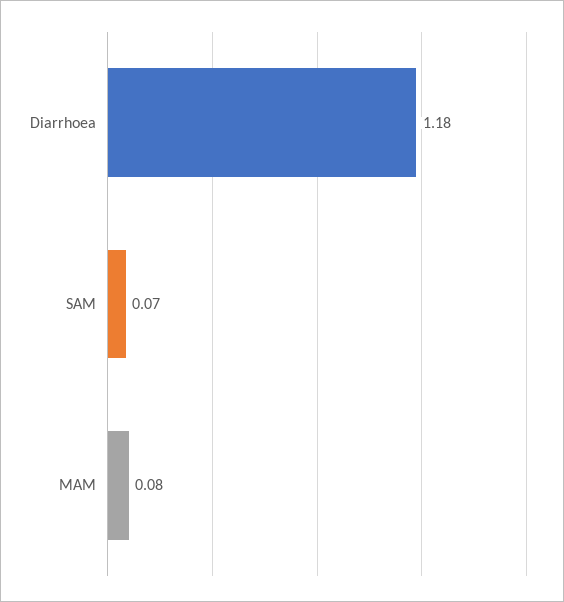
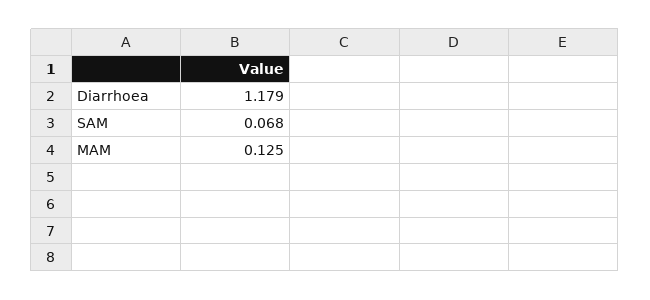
MAM: 0.08 -> 0.125

